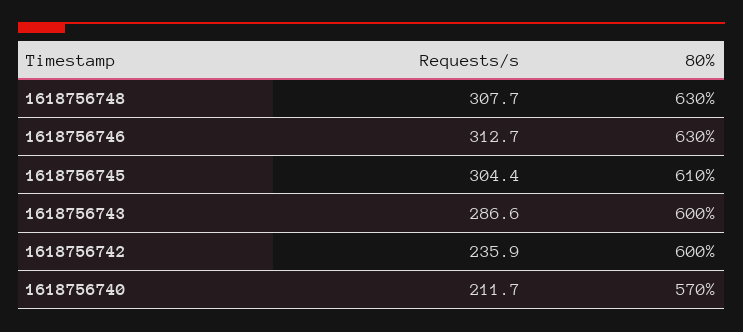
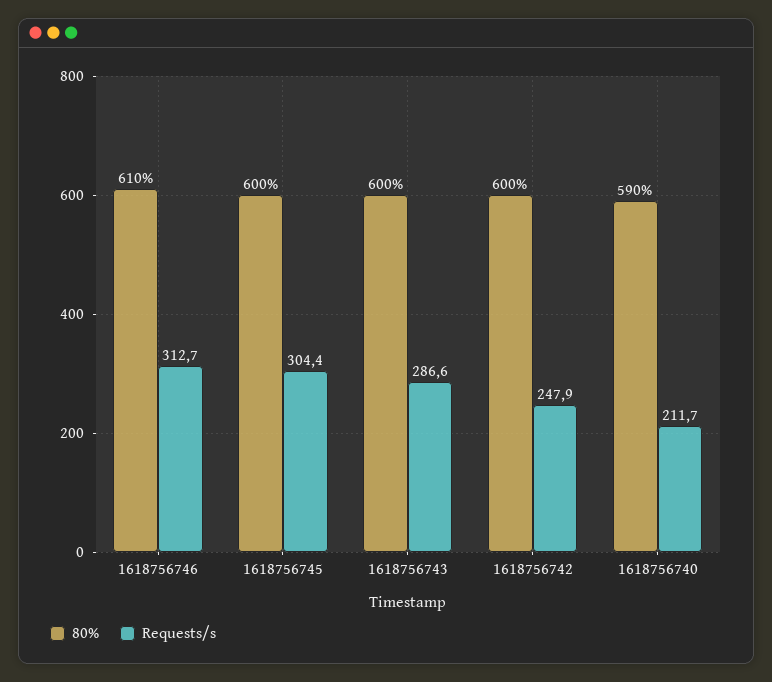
Requests/s, 1618756748: 307.7 -> none
80%, 1618756748: 630 -> none
80%, 1618756746: 630 -> 610
80%, 1618756745: 610 -> 600
Requests/s, 1618756742: 235.9 -> 247.9
80%, 1618756740: 570 -> 590

